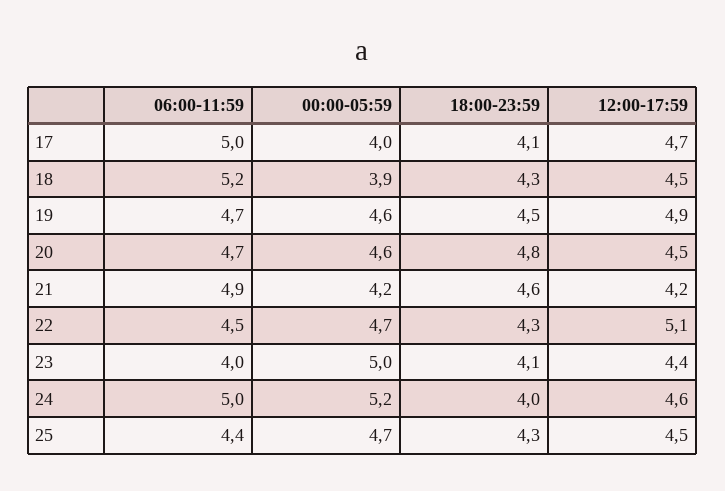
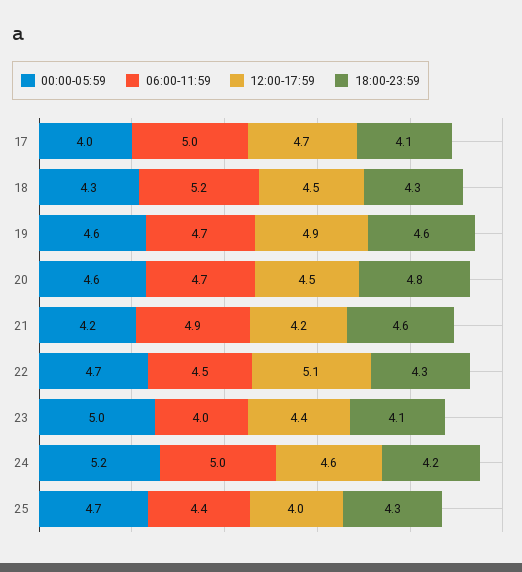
00:00-05:59, 18: 3.9 -> 4.3
18:00-23:59, 19: 4.5 -> 4.6
18:00-23:59, 24: 4 -> 4.2
12:00-17:59, 25: 4.5 -> 4

